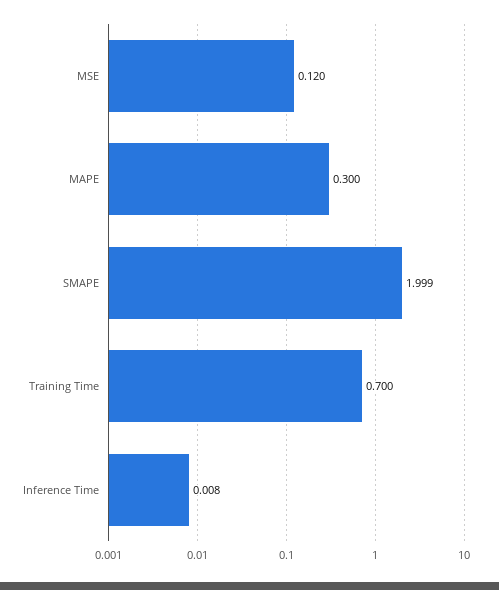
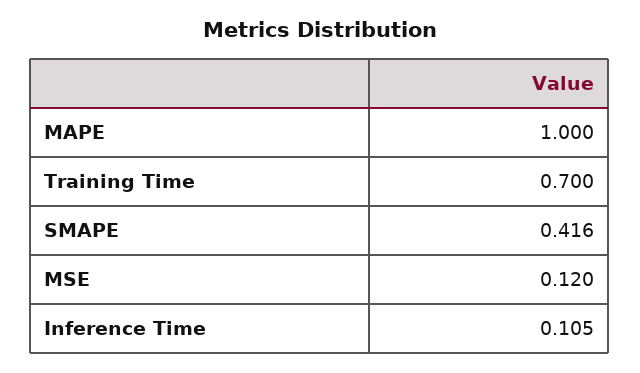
MAPE: 0.3 -> 1
SMAPE: 1.999 -> 0.416
Inference Time: 0.008 -> 0.105

